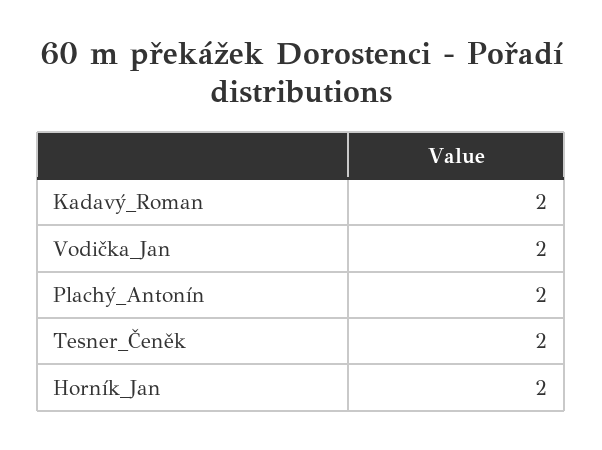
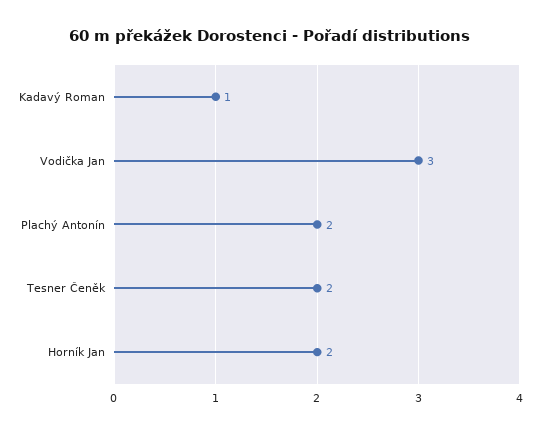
Kadavý_Roman: 2 -> 1
Vodička_Jan: 2 -> 3

